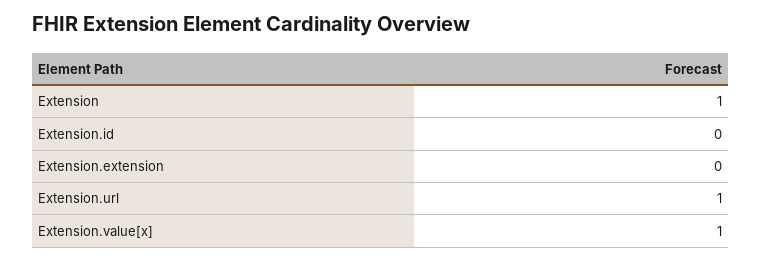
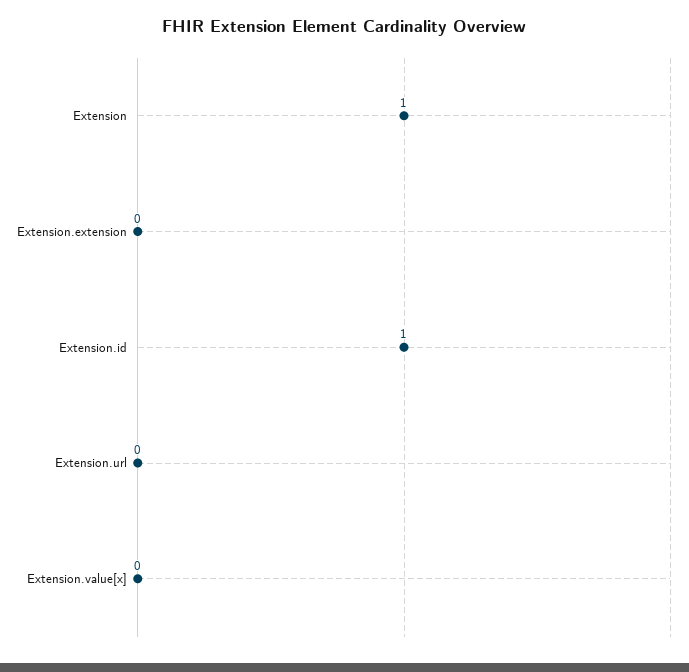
Extension.id: 0 -> 1
Extension.url: 1 -> 0
Extension.value[x]: 1 -> 0

